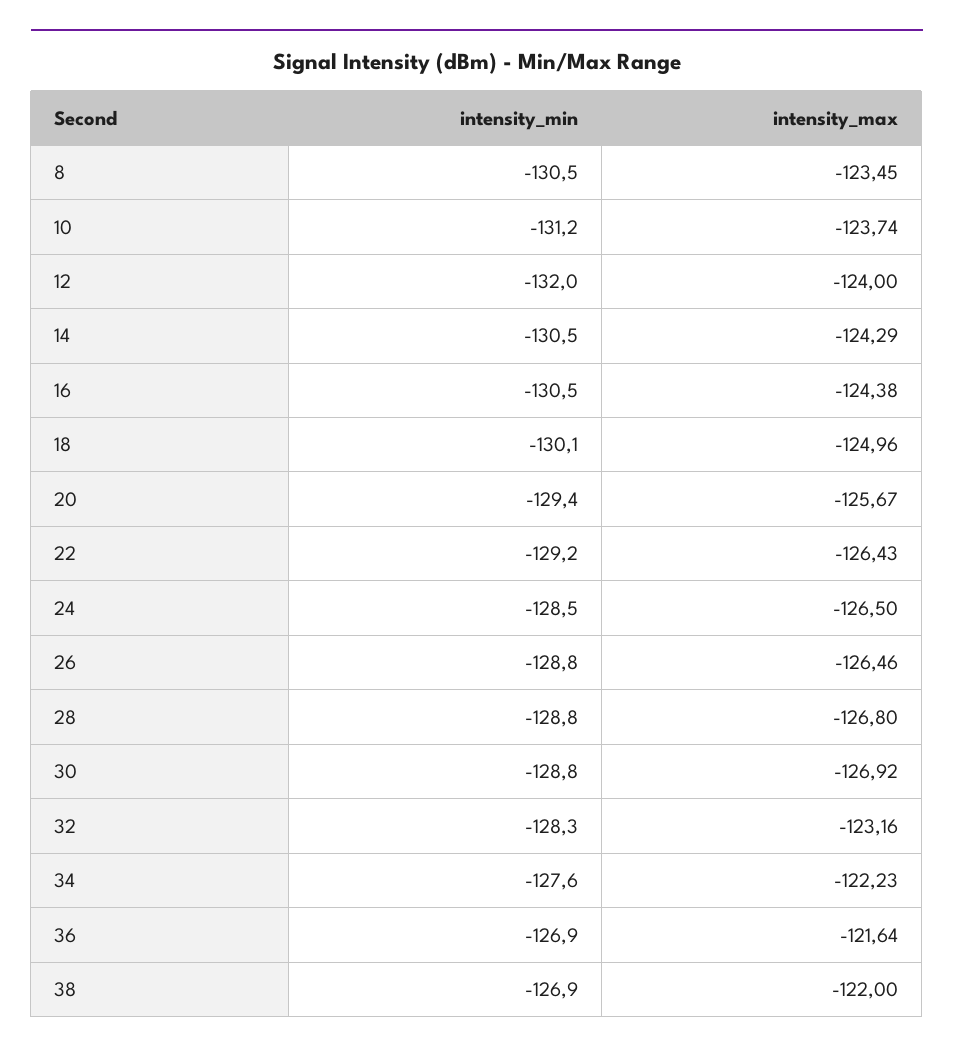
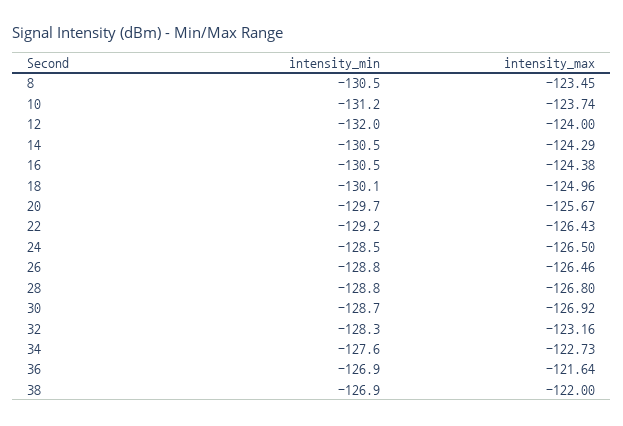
intensity_min, 20: -129.4 -> -129.7
intensity_min, 30: -128.8 -> -128.7
intensity_max, 34: -122.23 -> -122.73

